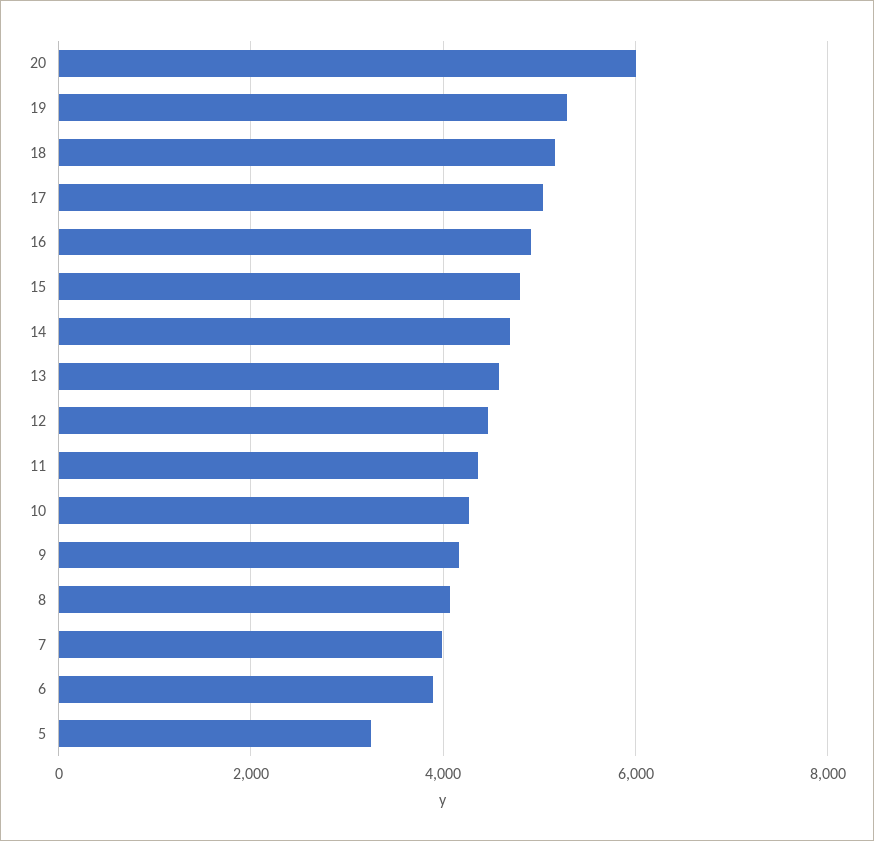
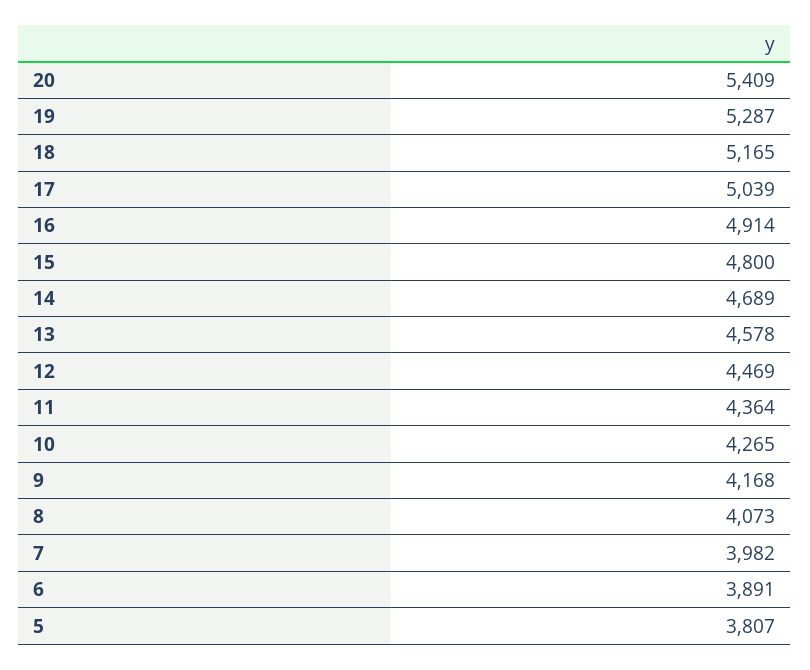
20: 6000 -> 5409
5: 3200 -> 3807

